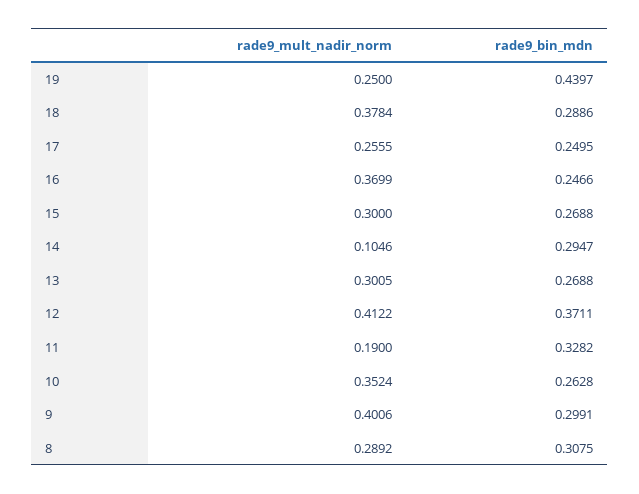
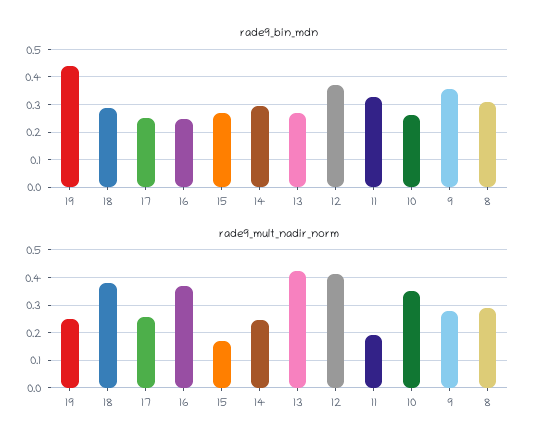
rade9_mult_nadir_norm, 15: 0.3 -> 0.175
rade9_mult_nadir_norm, 14: 0.1046 -> 0.25
rade9_mult_nadir_norm, 13: 0.3005 -> 0.425
rade9_mult_nadir_norm, 9: 0.4006 -> 0.275
rade9_bin_mdn, 9: 0.2991 -> 0.35

